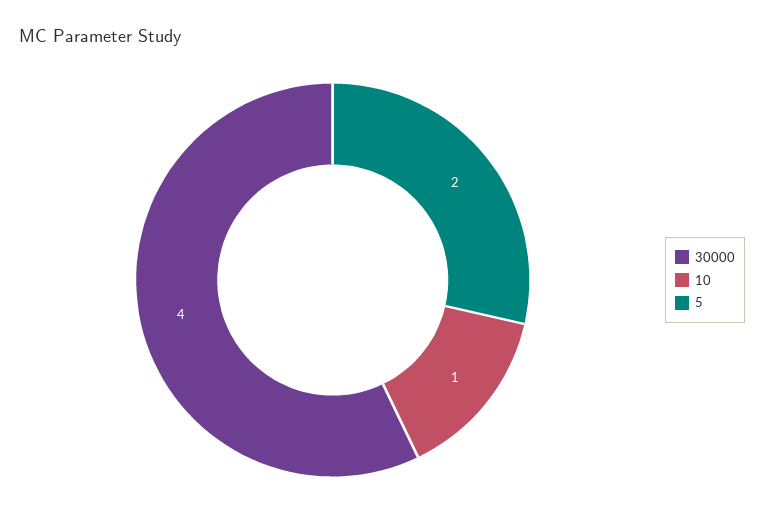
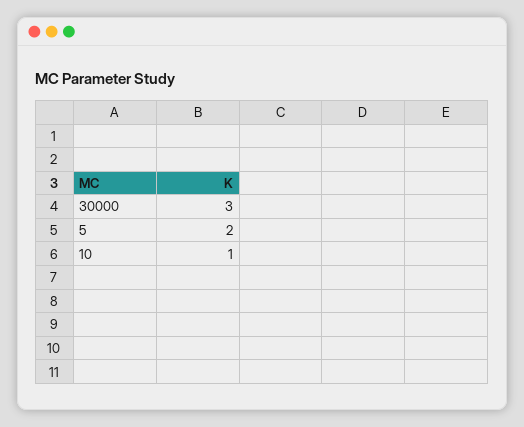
30000: 4 -> 3

